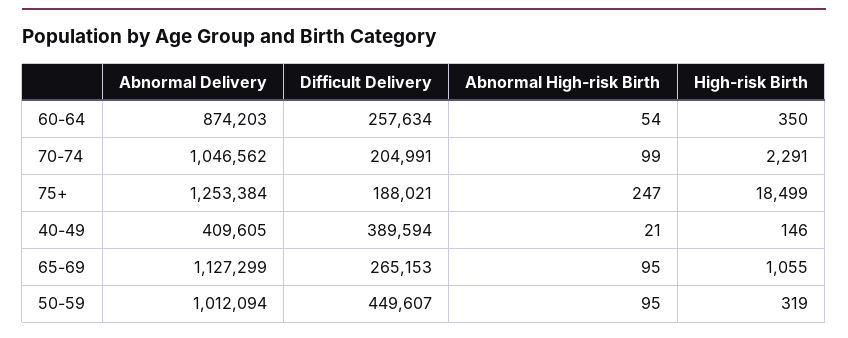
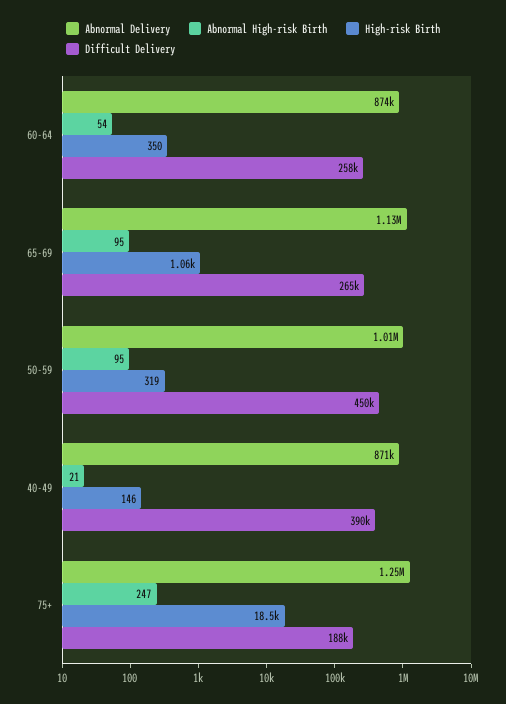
Abnormal Delivery, 70-74: 1046562 -> none
Difficult Delivery, 70-74: 204991 -> none
Abnormal High-risk Birth, 70-74: 99 -> none
High-risk Birth, 70-74: 2291 -> none
Abnormal Delivery, 40-49: 409605 -> 871000

